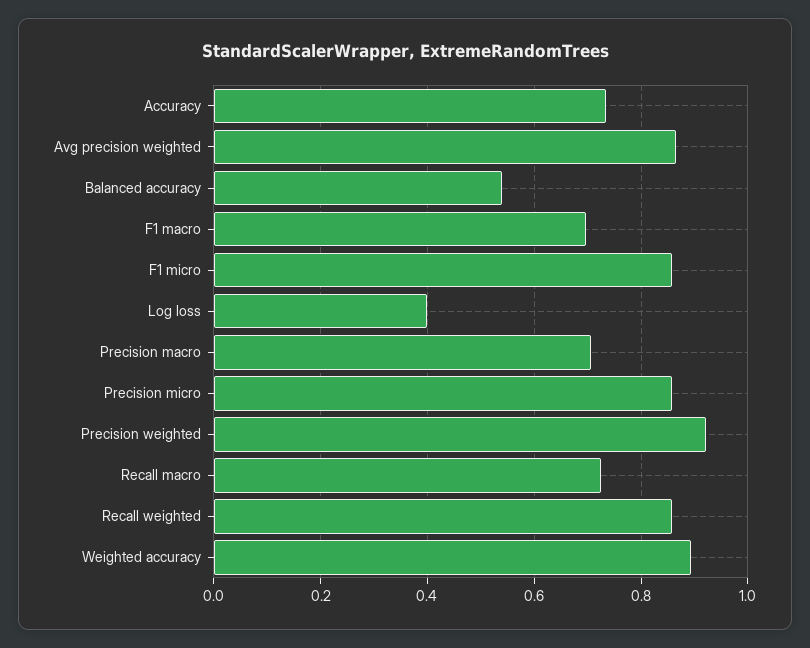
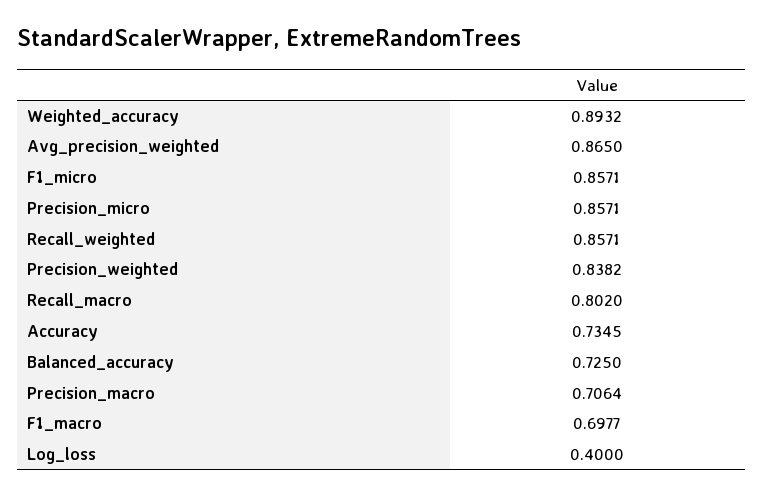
Balanced accuracy: 0.54 -> 0.725
Precision weighted: 0.92 -> 0.8382
Recall macro: 0.72 -> 0.802

